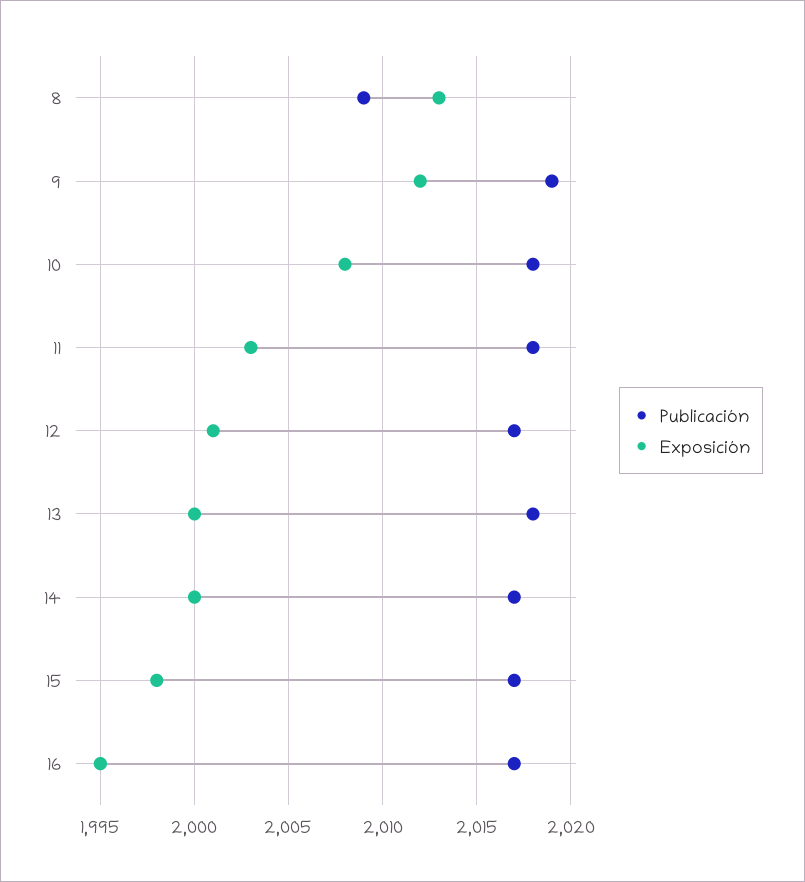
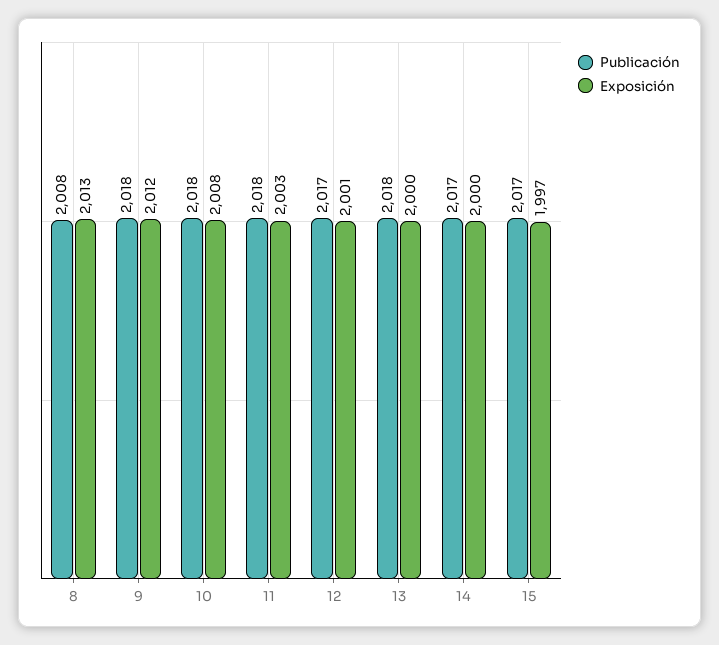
Publicación, 8: 2009 -> 2008
Publicación, 9: 2019 -> 2018
Exposición, 15: 1998 -> 1997
Publicación, 16: 2017 -> none
Exposición, 16: 1995 -> none

